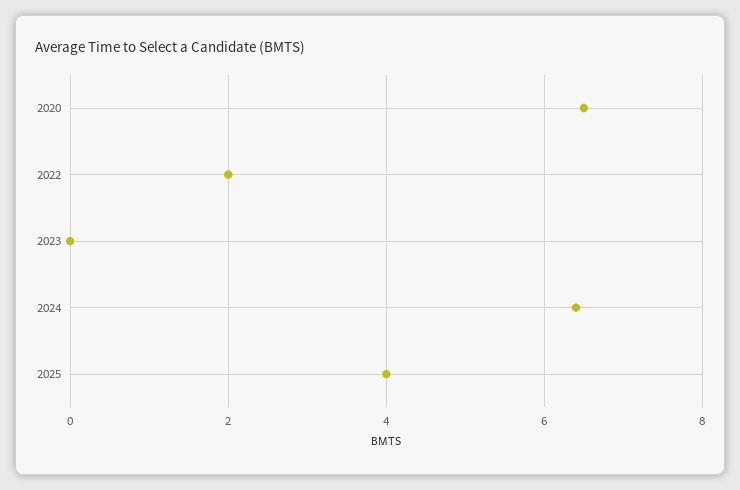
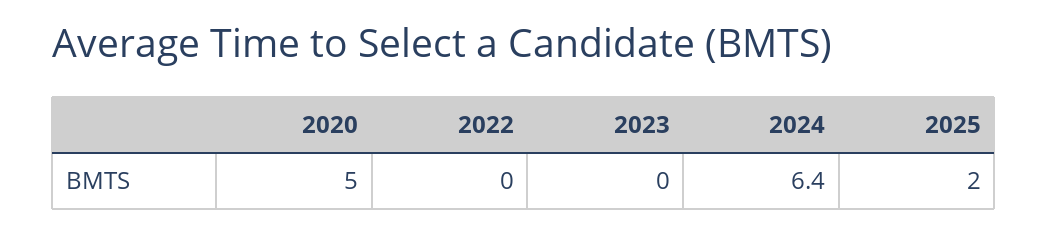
2020: 6.5 -> 5
2022: 2 -> 0
2025: 4 -> 2

